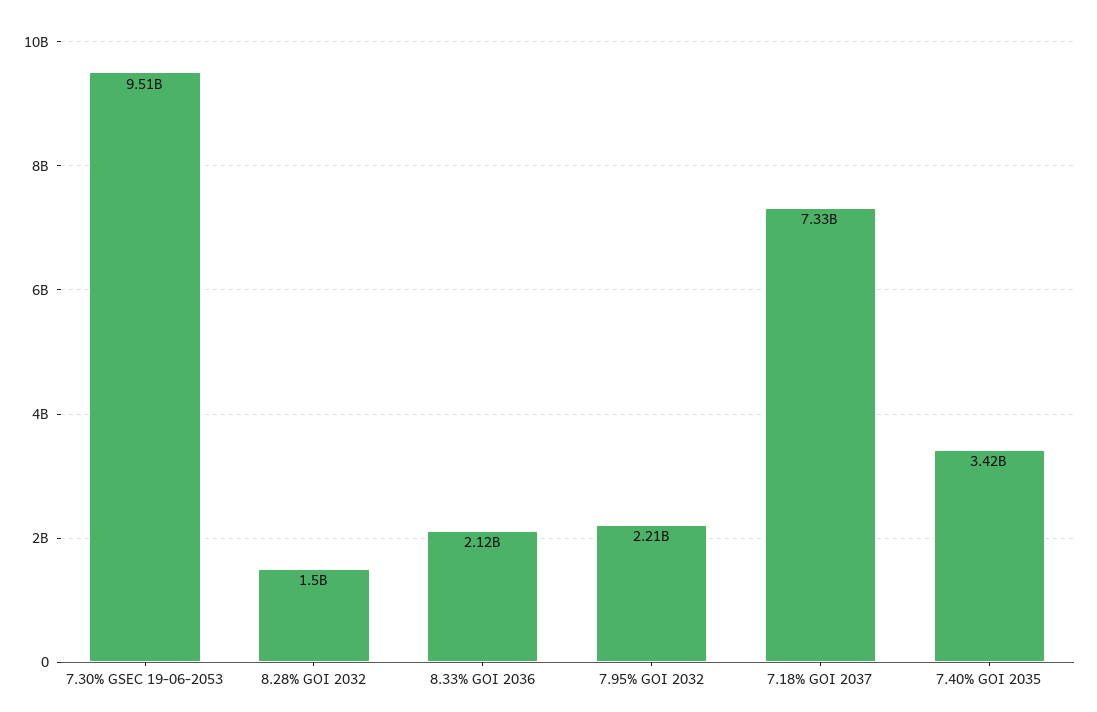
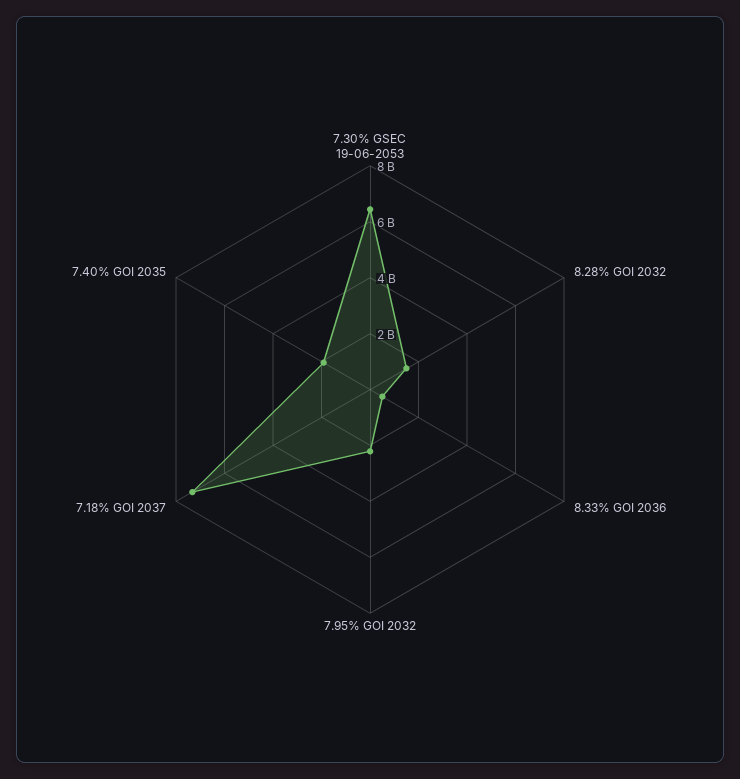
7.30% GSEC 19-06-2053: 9510000000 -> 6500000000
8.33% GOI 2036: 2120000000 -> 500000000
7.40% GOI 2035: 3420000000 -> 2000000000

